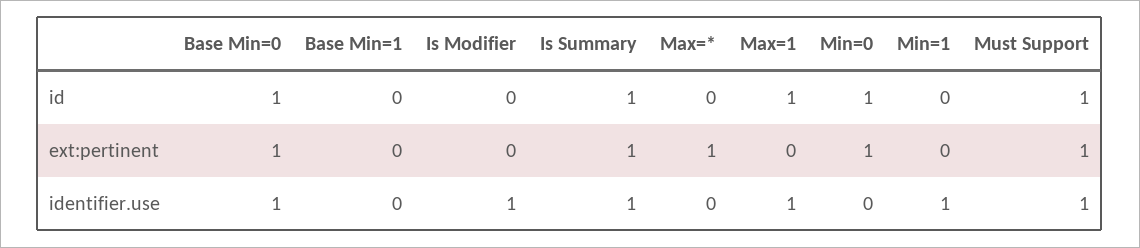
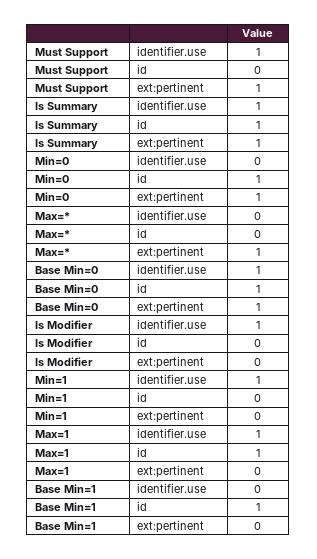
Base Min=1, id: 0 -> 1
Must Support, id: 1 -> 0

